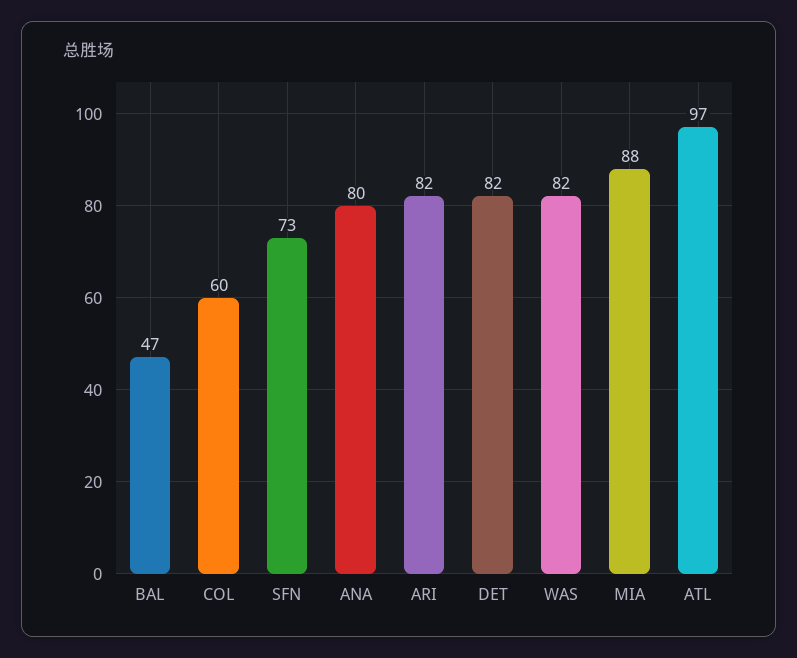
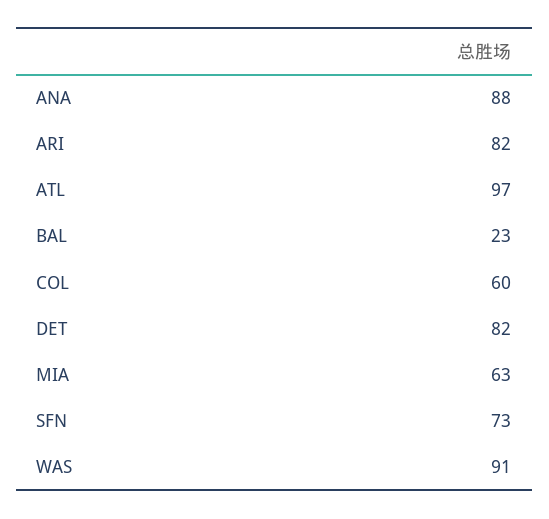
BAL: 47 -> 23
ANA: 80 -> 88
WAS: 82 -> 91
MIA: 88 -> 63

